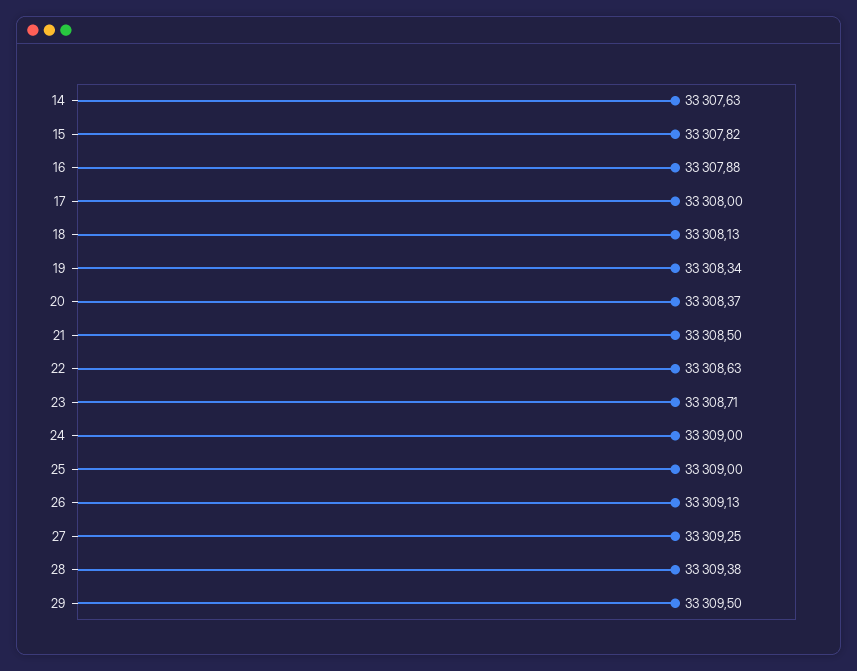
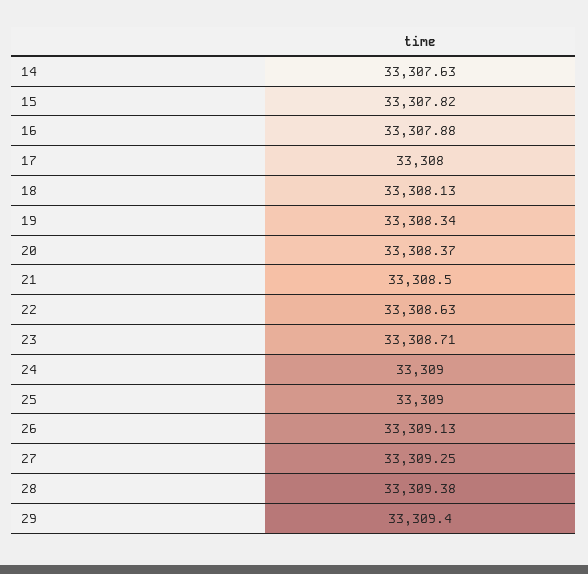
29: 33309.5 -> 33309.4

